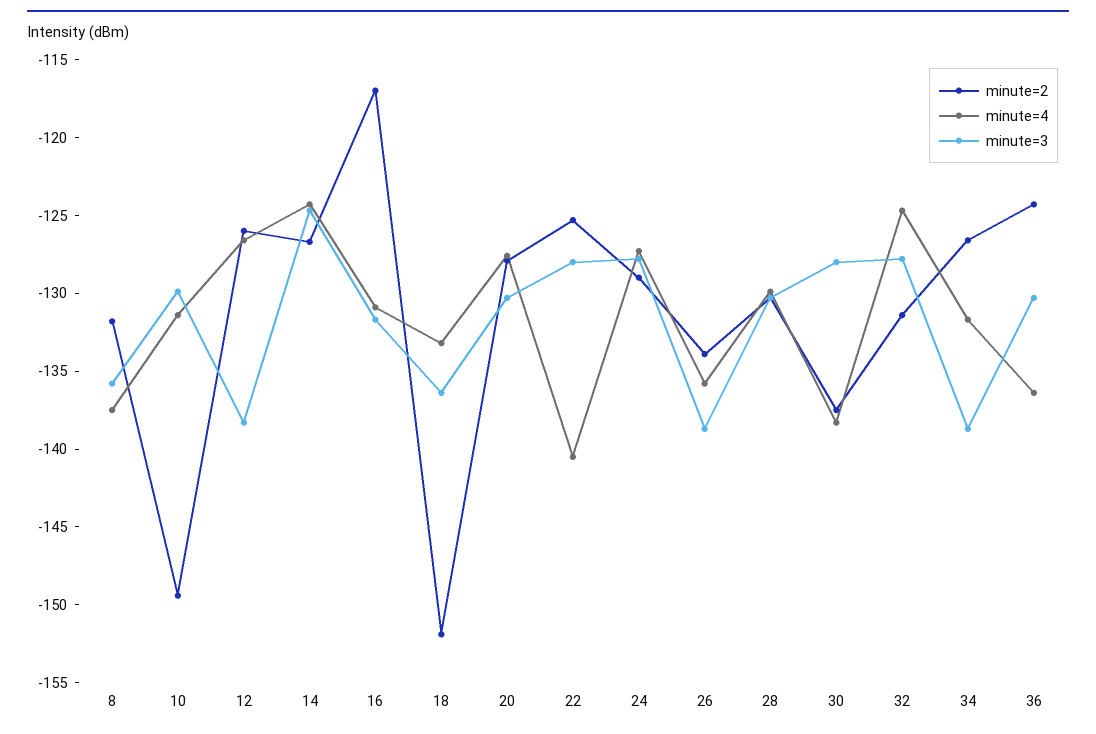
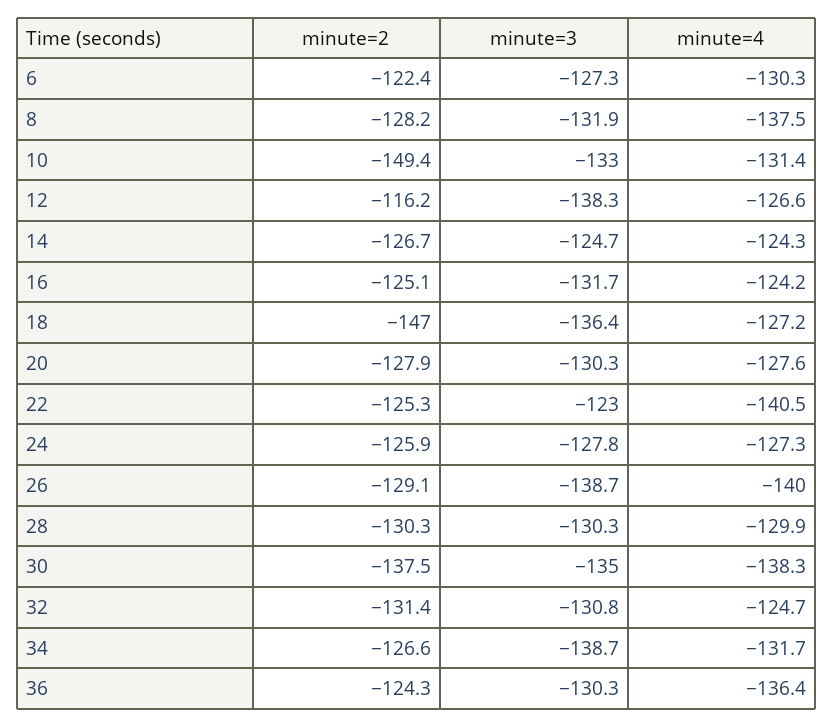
minute=2, 8: -132 -> -128.2
minute=3, 8: -136 -> -131.9
minute=3, 10: -130 -> -133
minute=2, 12: -126 -> -116.2
minute=2, 16: -117 -> -125.1
minute=4, 16: -131 -> -124.2
minute=2, 18: -152 -> -147
minute=4, 18: -133 -> -127.2
minute=3, 22: -128 -> -123
minute=2, 24: -129 -> -125.9
minute=2, 26: -134 -> -129.1
minute=4, 26: -136 -> -140
minute=3, 30: -128 -> -135
minute=3, 32: -128 -> -130.8
minute=2, 6: none -> -122.4
minute=3, 6: none -> -127.3
minute=4, 6: none -> -130.3

